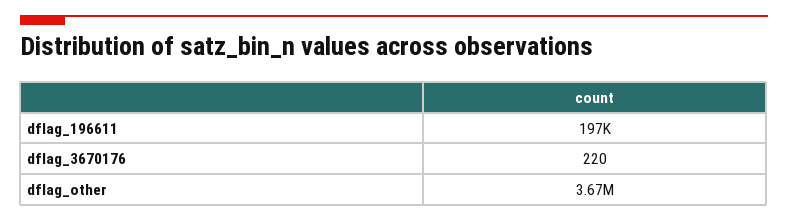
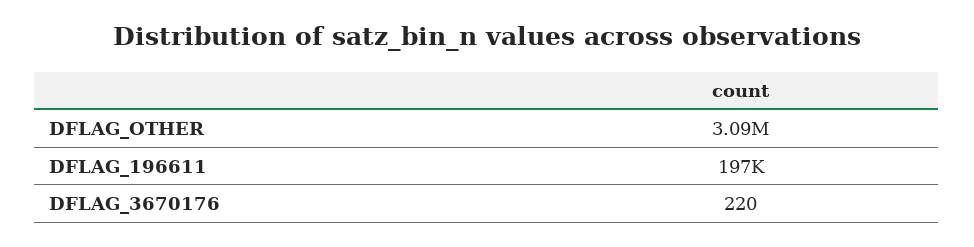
dflag_other: 3670000 -> 3090000

